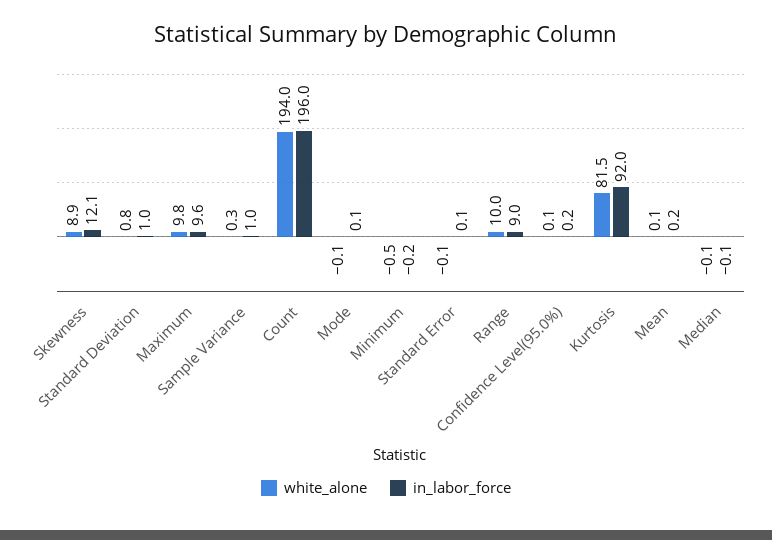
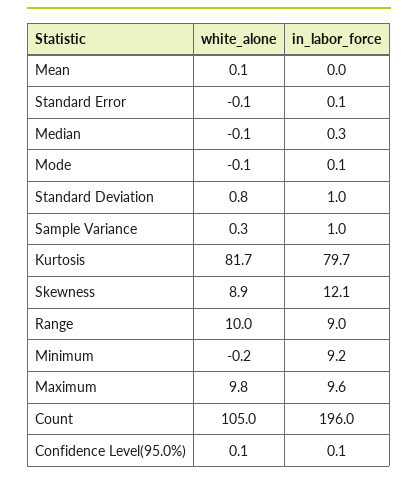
white_alone, Count: 194 -> 105
white_alone, Minimum: -0.5 -> -0.2
in_labor_force, Minimum: -0.2 -> 9.2
in_labor_force, Confidence Level(95.0%): 0.2 -> 0.1
white_alone, Kurtosis: 81.5 -> 81.7
in_labor_force, Kurtosis: 92 -> 79.7
in_labor_force, Mean: 0.2 -> 0
in_labor_force, Median: -0.1 -> 0.3

